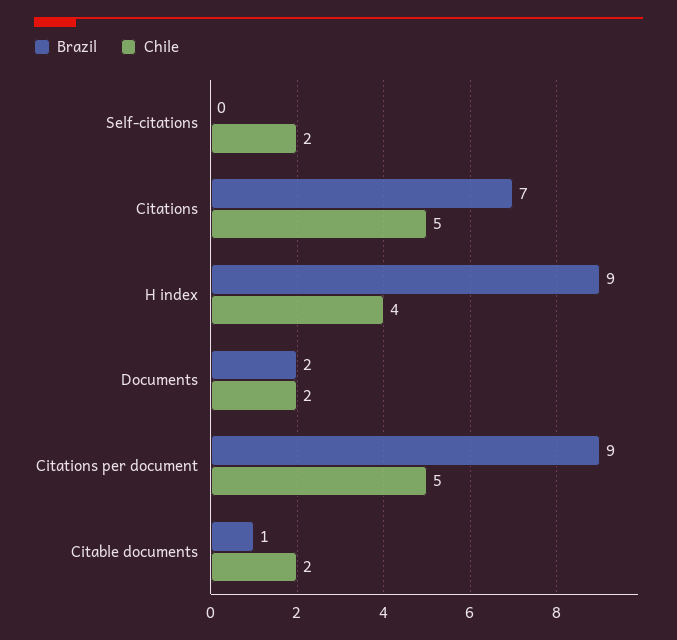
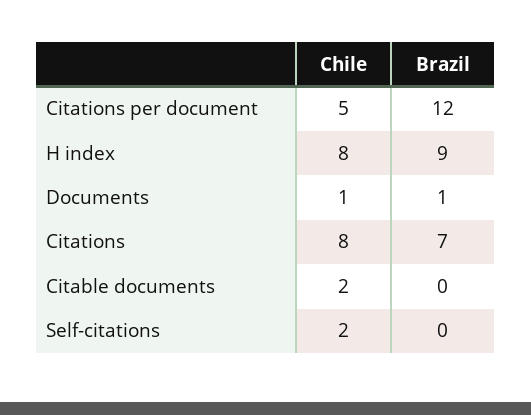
Chile, Citations: 5 -> 8
Chile, H index: 4 -> 8
Brazil, Documents: 2 -> 1
Chile, Documents: 2 -> 1
Brazil, Citations per document: 9 -> 12
Brazil, Citable documents: 1 -> 0

